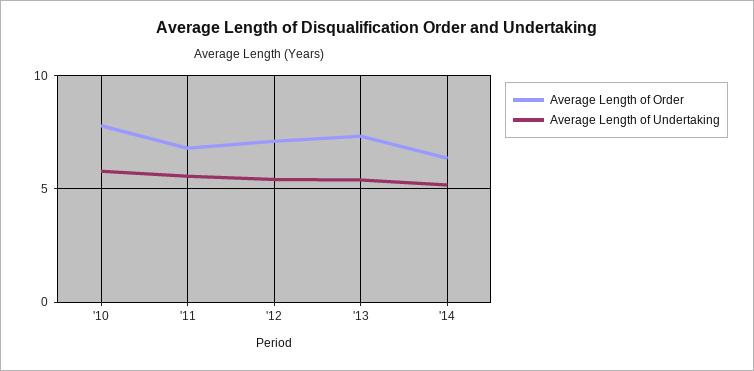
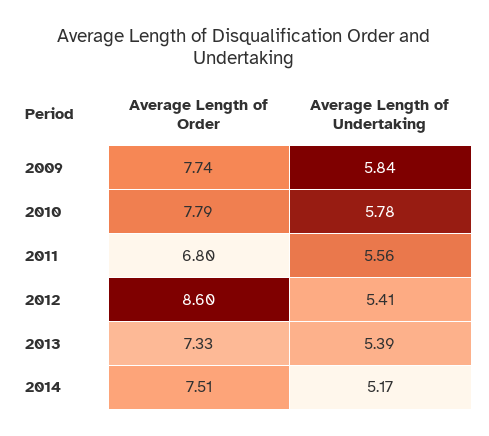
Average Length of Order, '12: 7 -> 8.6
Average Length of Order, '14: 6.5 -> 7.51
Average Length of Order, 2009: none -> 7.74
Average Length of Undertaking, 2009: none -> 5.84

